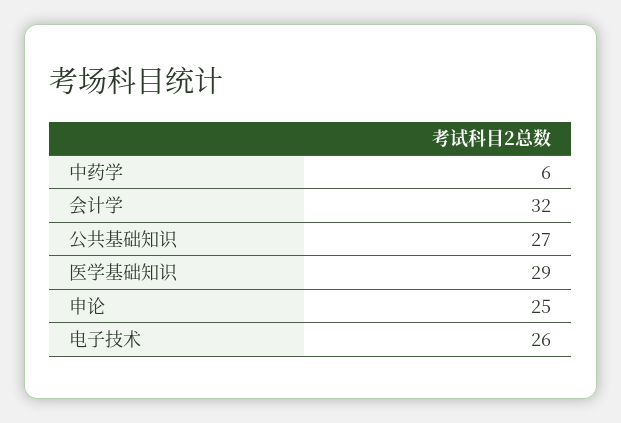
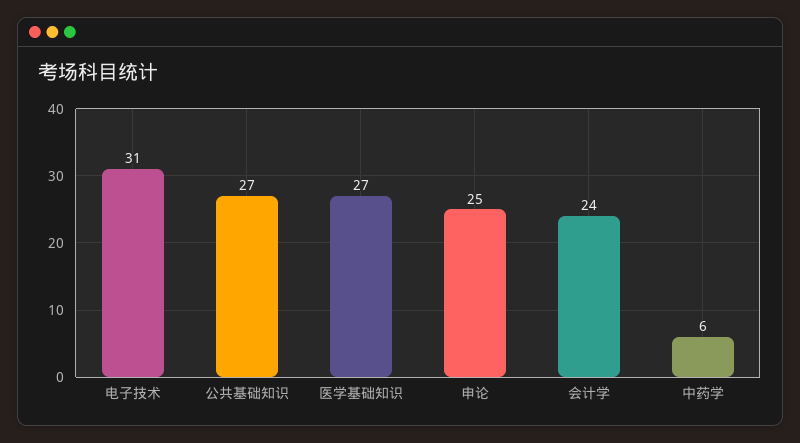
会计学: 32 -> 24
医学基础知识: 29 -> 27
电子技术: 26 -> 31

